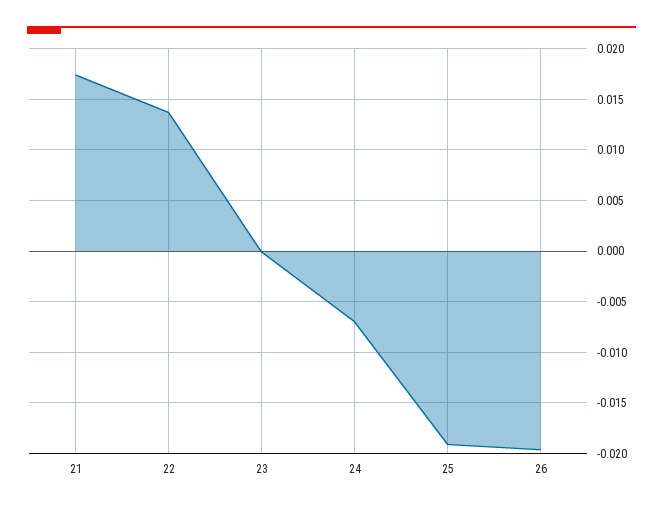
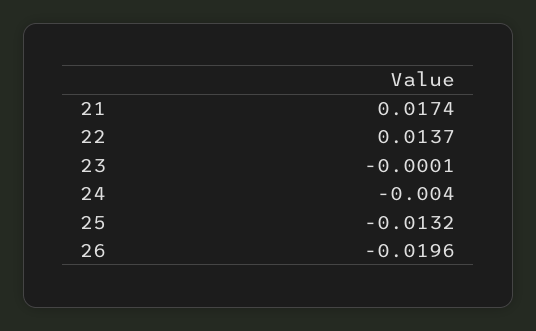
24: -0.007 -> -0.004
25: -0.019 -> -0.0132

